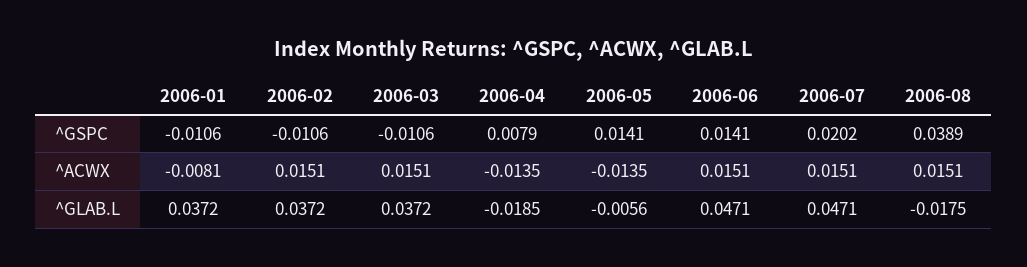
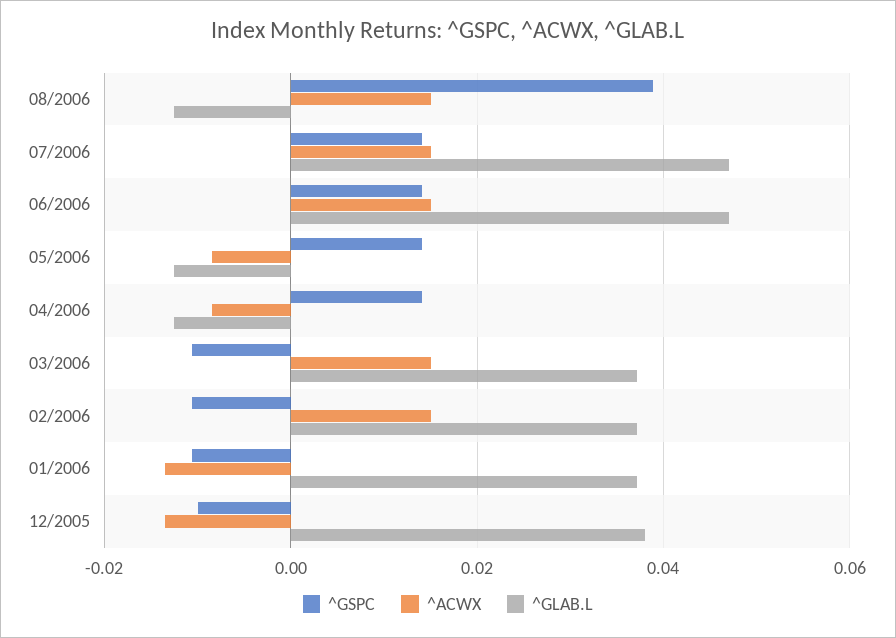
^GSPC, 2006-04: 0.0079 -> 0.014
^GSPC, 2006-07: 0.0202 -> 0.014
^ACWX, 2006-01: -0.0081 -> -0.014
^ACWX, 2006-04: -0.0135 -> -0.008
^ACWX, 2006-05: -0.0135 -> -0.008
^GLAB.L, 2006-04: -0.0185 -> -0.012
^GLAB.L, 2006-05: -0.0056 -> -0.012
^GLAB.L, 2006-08: -0.0175 -> -0.012
^GSPC, 12/2005: none -> -0.01
^ACWX, 12/2005: none -> -0.014
^GLAB.L, 12/2005: none -> 0.038

